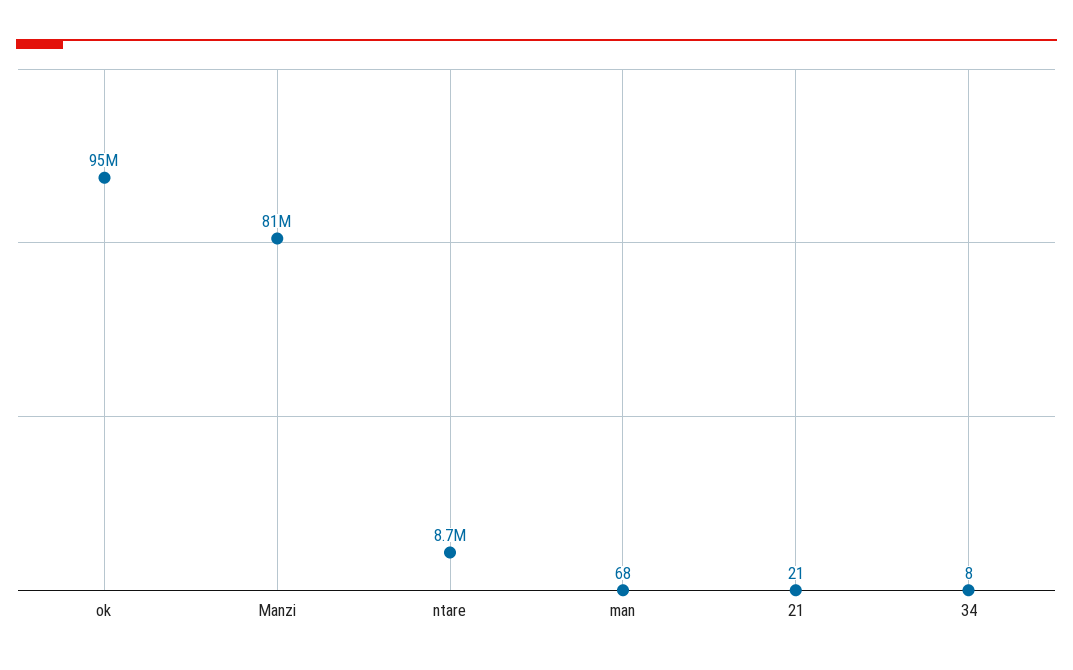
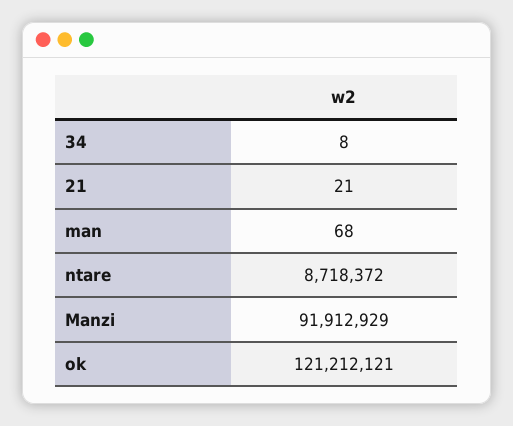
ok: 95000000 -> 121212121
Manzi: 81000000 -> 91912929

